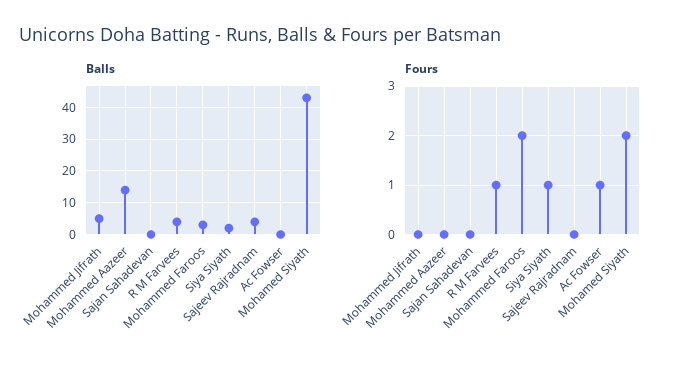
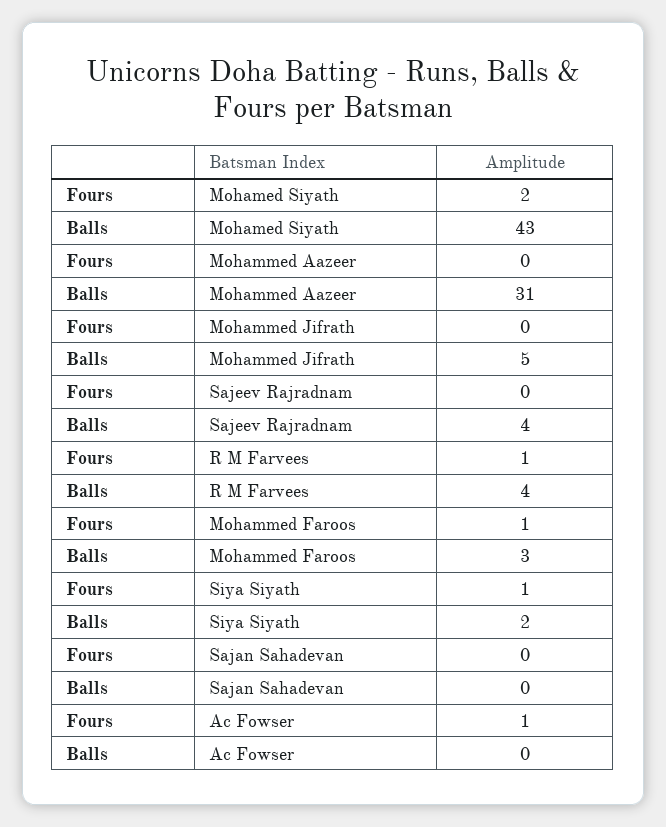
Balls, Mohammed Aazeer: 15 -> 31
Fours, Mohammed Faroos: 2 -> 1

